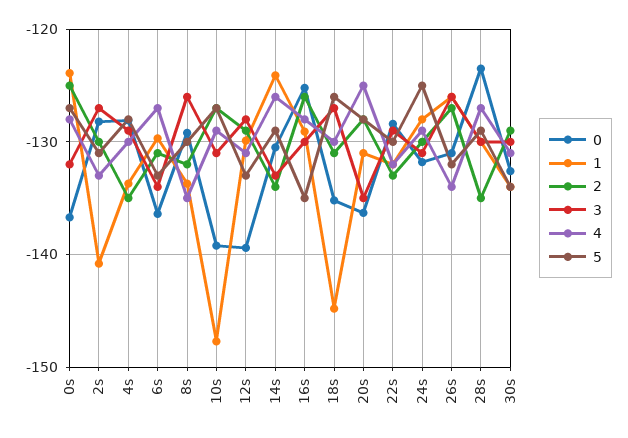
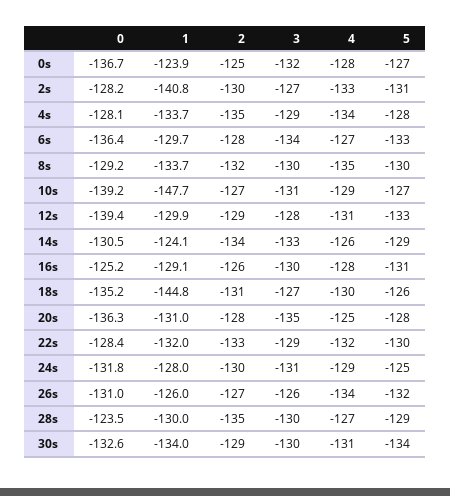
4, 4s: -130 -> -134
2, 6s: -131 -> -128
3, 8s: -126 -> -130
5, 16s: -135 -> -131

